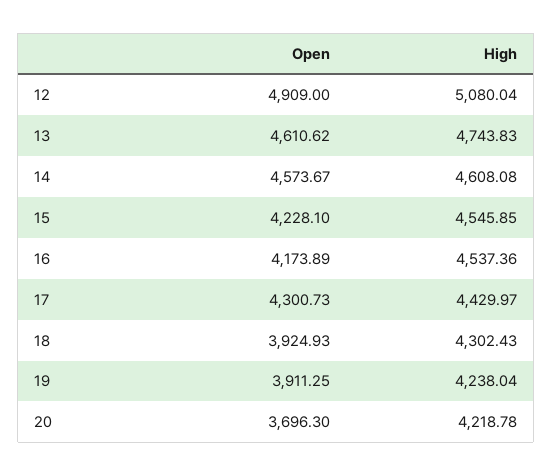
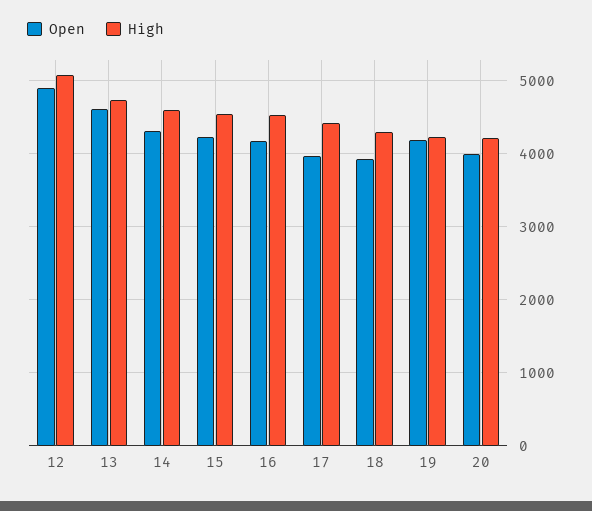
Open, 14: 4573.67 -> 4300
Open, 17: 4300.73 -> 4000
Open, 19: 3911.25 -> 4200
Open, 20: 3696.3 -> 4000

